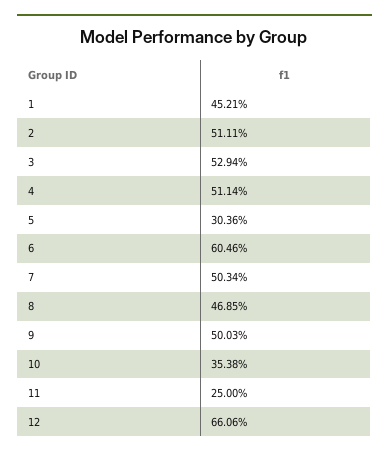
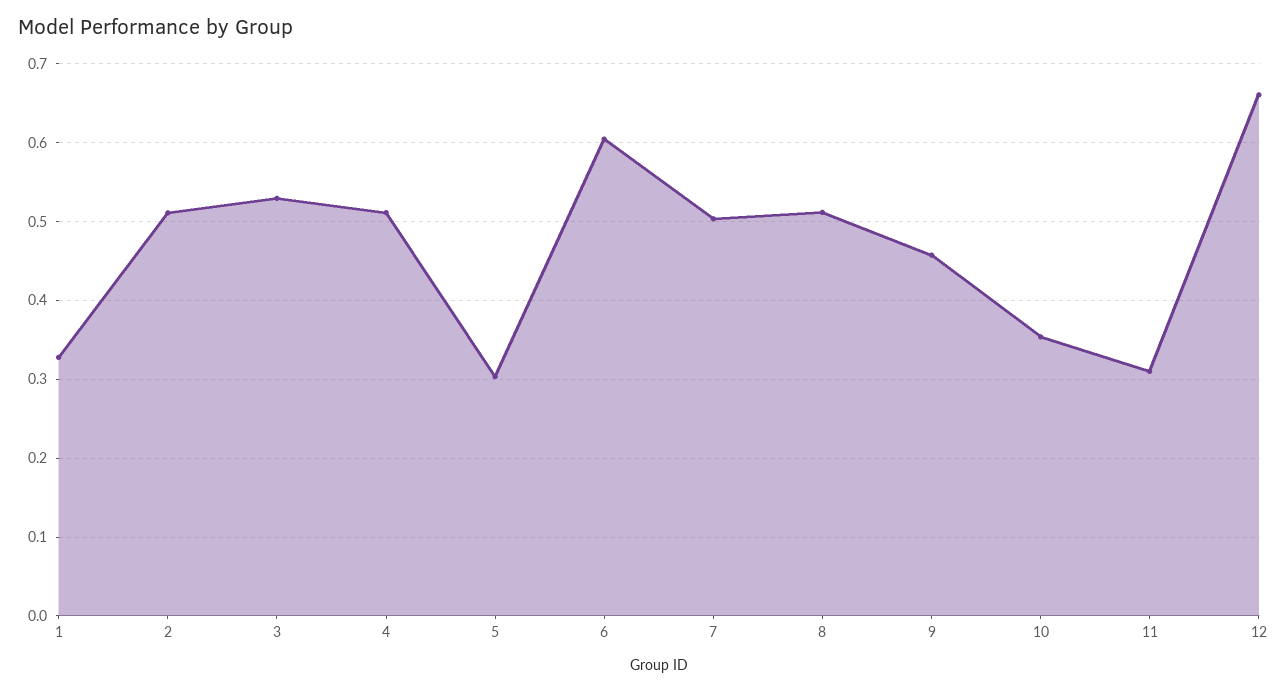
1: 0.4521 -> 0.33
8: 0.4685 -> 0.51
9: 0.5003 -> 0.46
11: 0.25 -> 0.31

